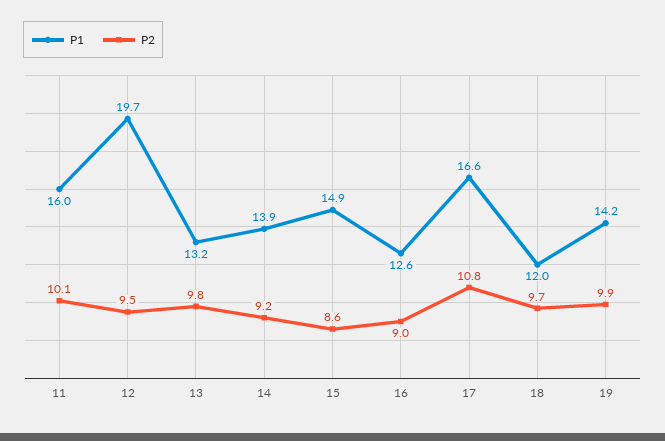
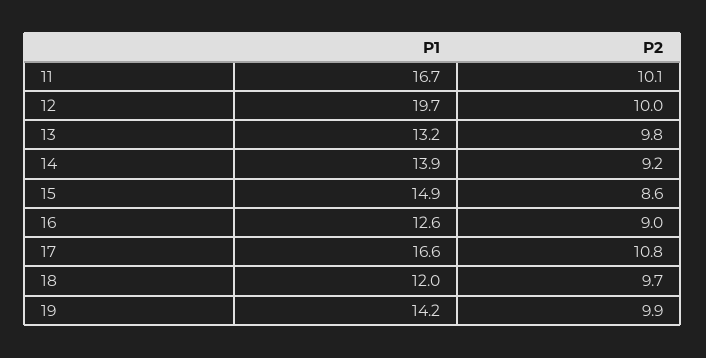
P1, 11: 16 -> 16.7
P2, 12: 9.5 -> 10

